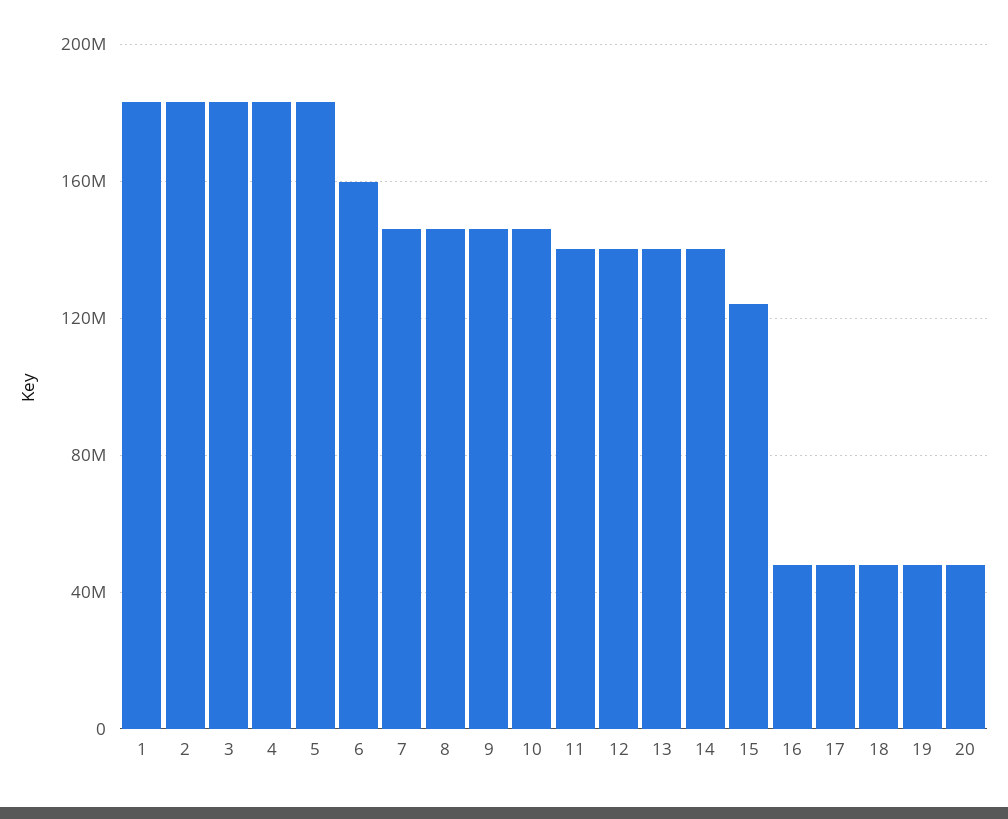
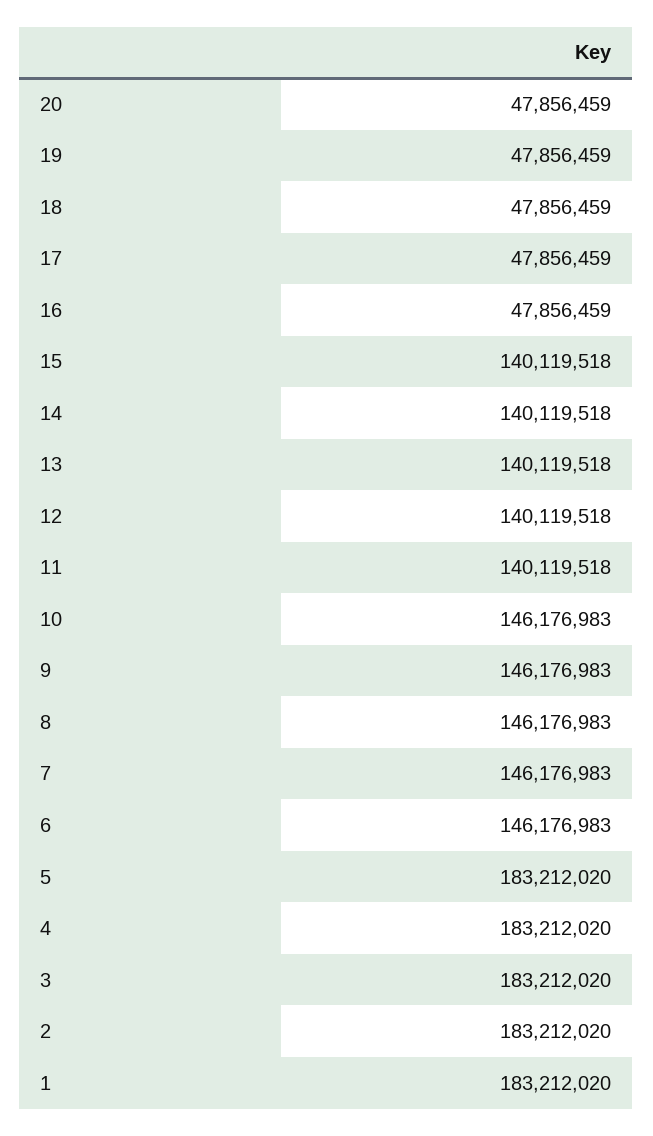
6: 160000000 -> 146176983
15: 125000000 -> 140119518

